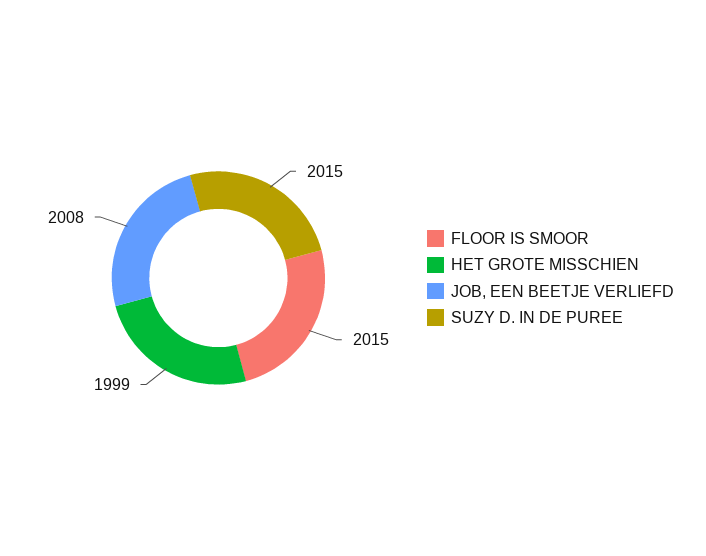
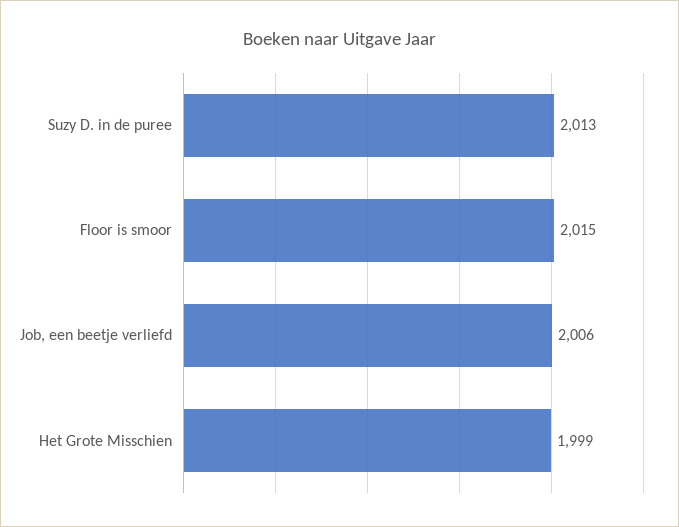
JOB, EEN BEETJE VERLIEFD: 2008 -> 2006
SUZY D. IN DE PUREE: 2015 -> 2013

